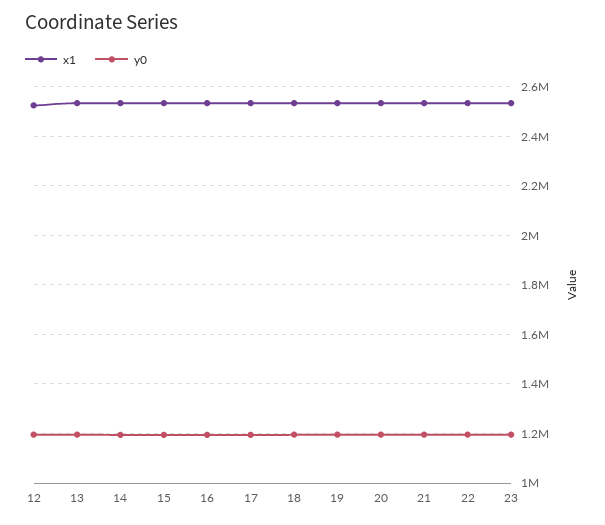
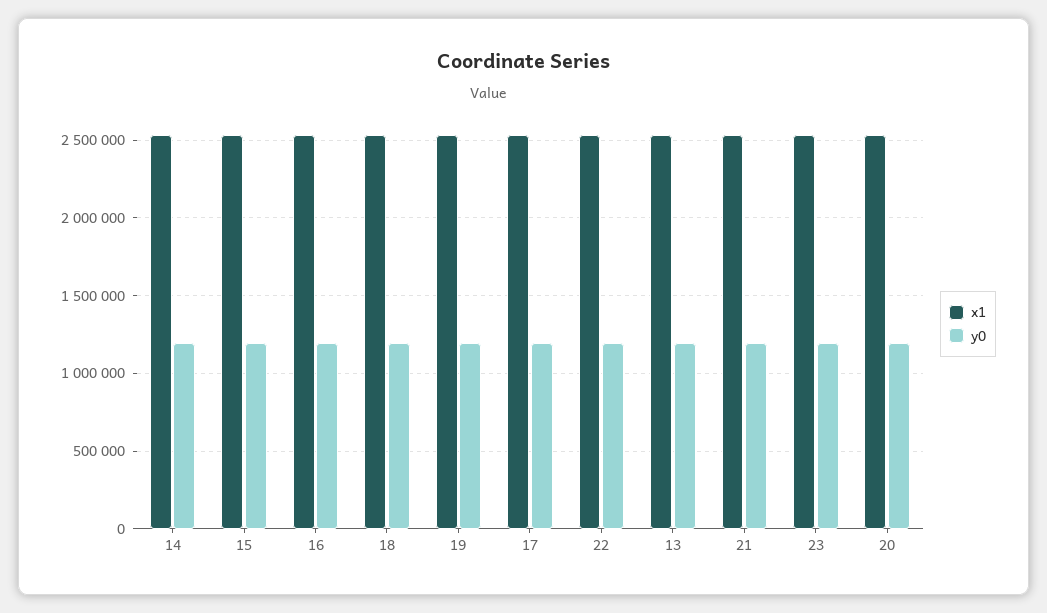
x1, 12: 2525000 -> none
y0, 12: 1200000 -> none

